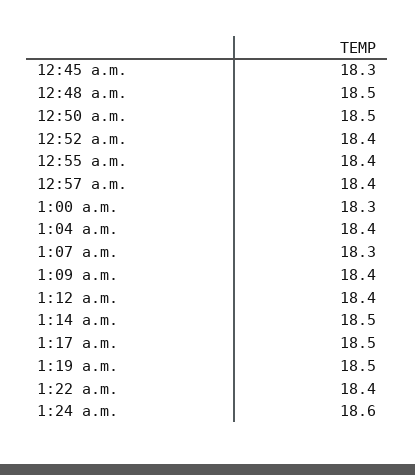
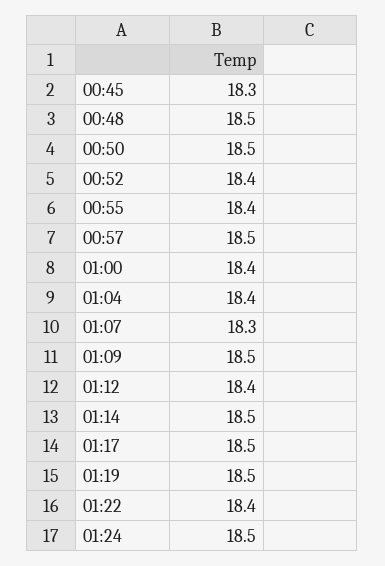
12:57 a.m.: 18.4 -> 18.5
1:00 a.m.: 18.3 -> 18.4
1:09 a.m.: 18.4 -> 18.5
1:24 a.m.: 18.6 -> 18.5

